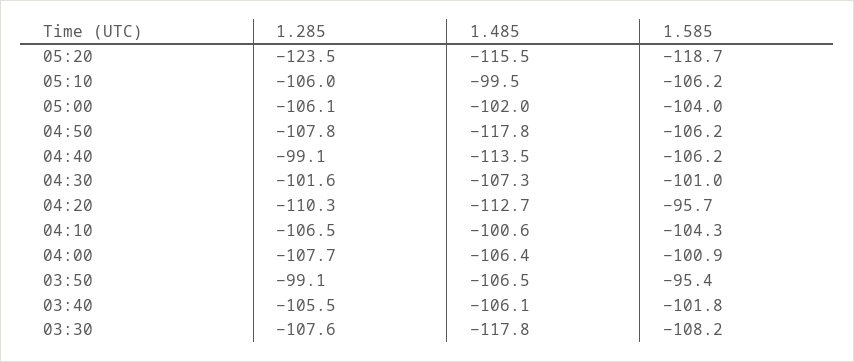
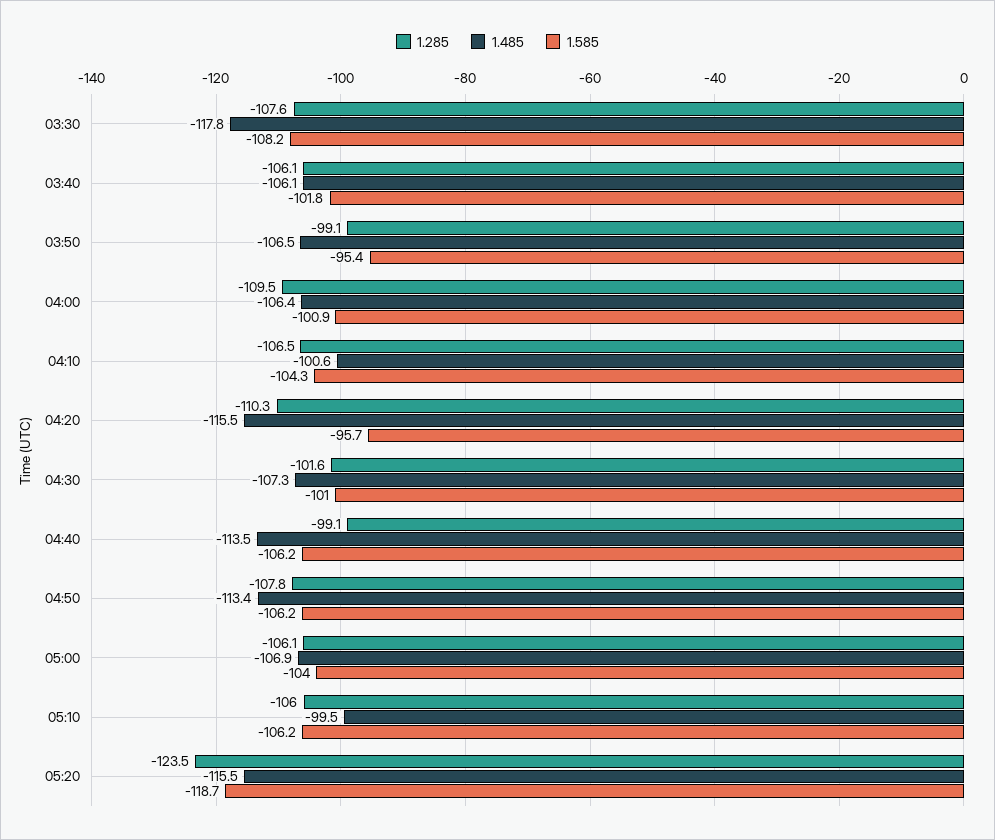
1.485, 05:00: -102 -> -106.9
1.485, 04:50: -117.8 -> -113.4
1.485, 04:20: -112.7 -> -115.5
1.285, 04:00: -107.7 -> -109.5
1.285, 03:40: -105.5 -> -106.1

